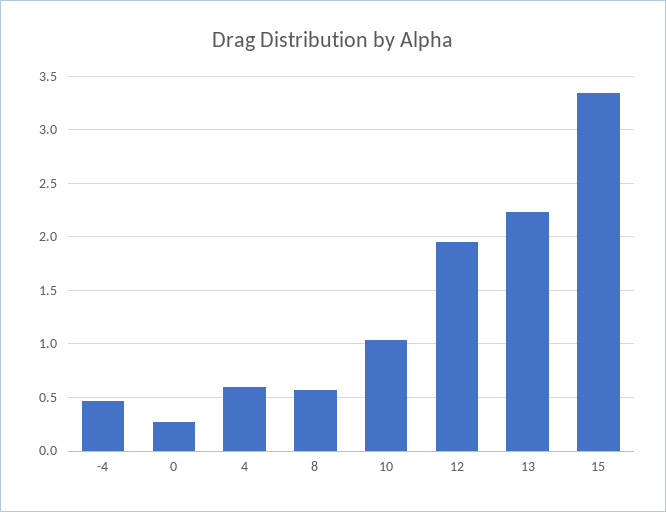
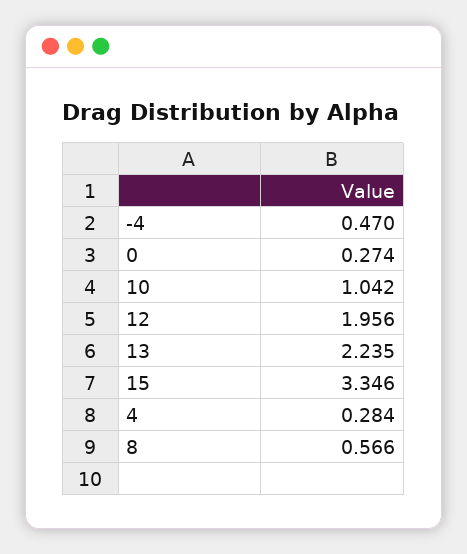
4: 0.6 -> 0.284

